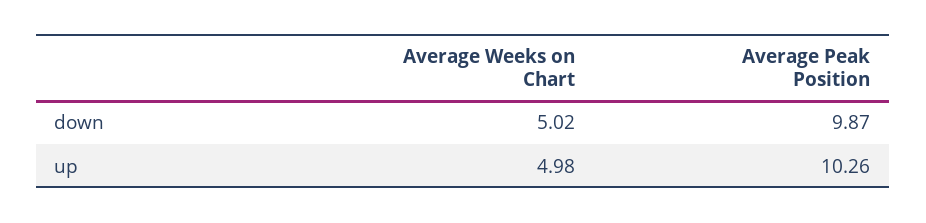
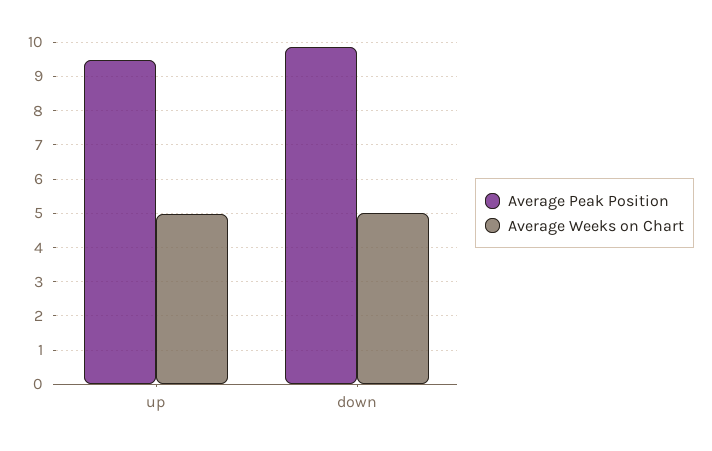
Average Peak Position, up: 10.26 -> 9.4

